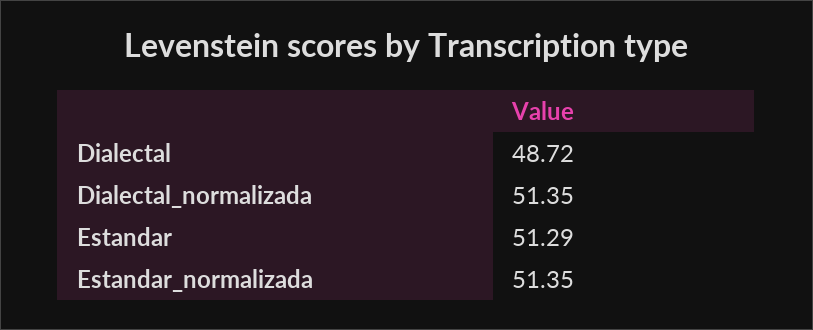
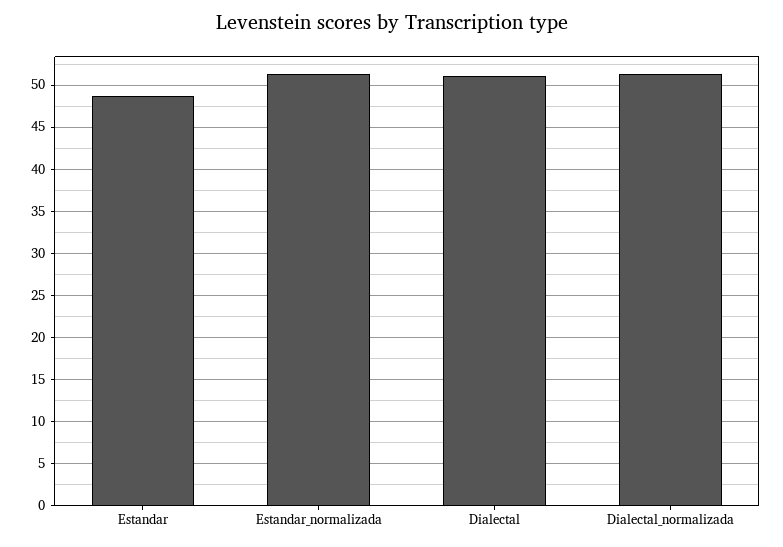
Dialectal: 48.72 -> 51
Estandar: 51.29 -> 49

